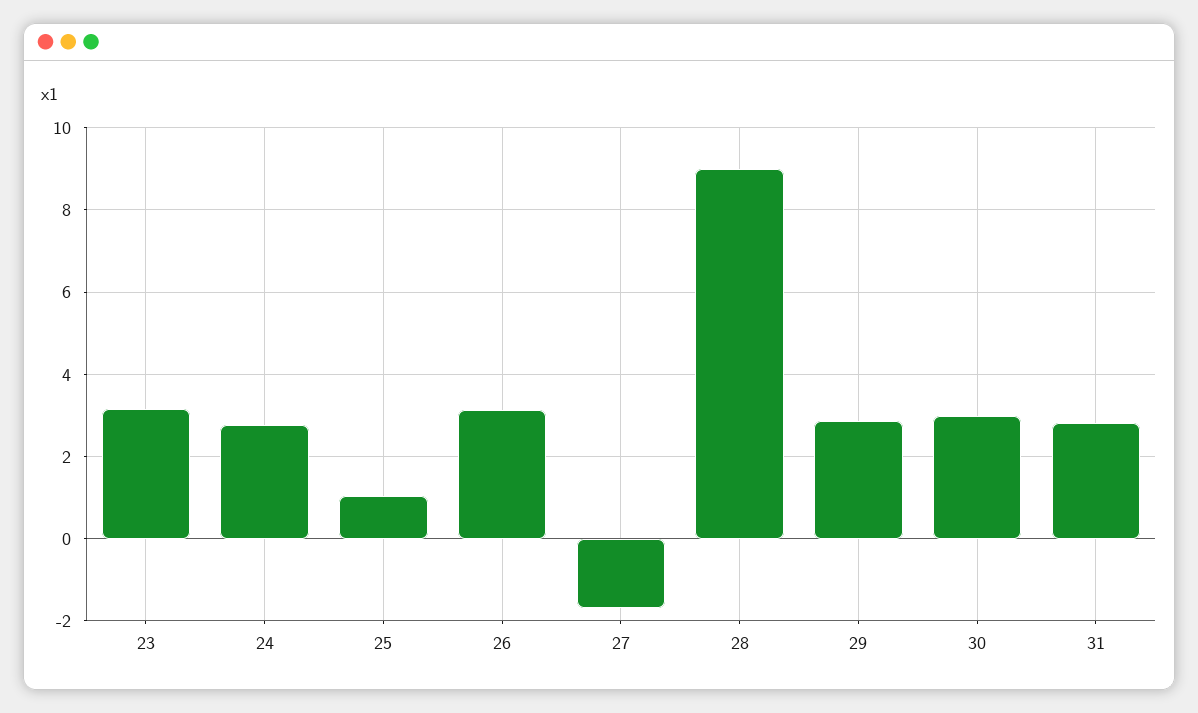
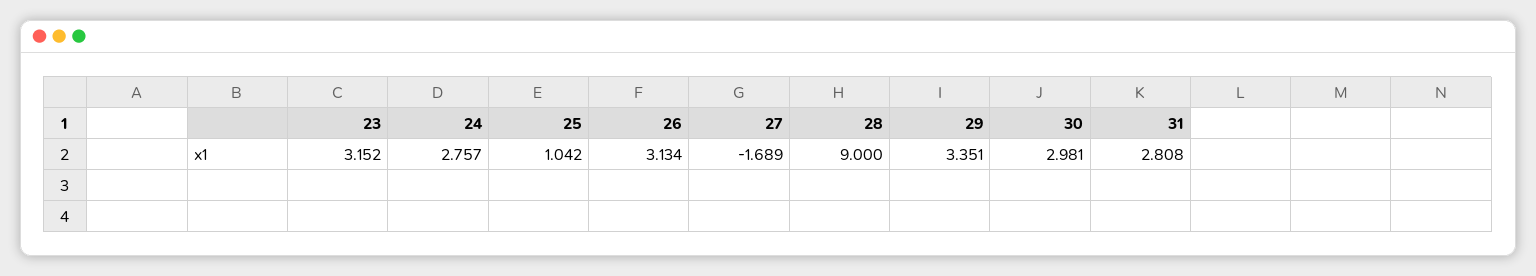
29: 2.8 -> 3.351

